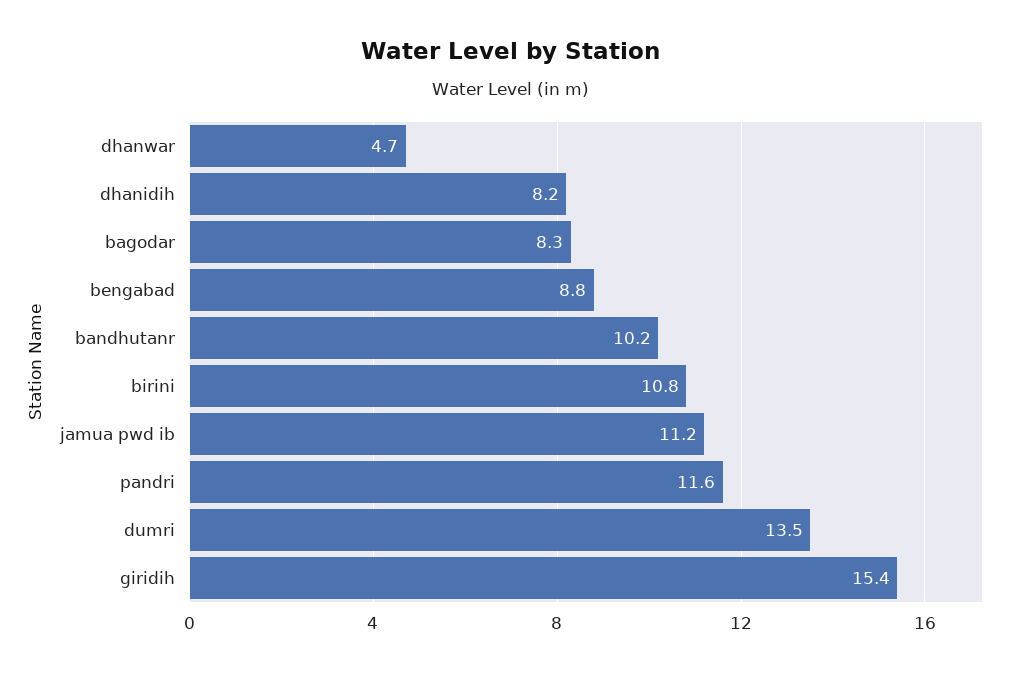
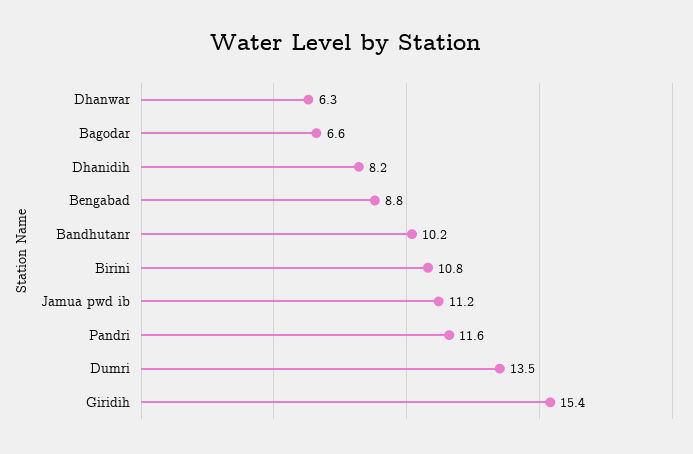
dhanwar: 4.7 -> 6.3
bagodar: 8.3 -> 6.6

